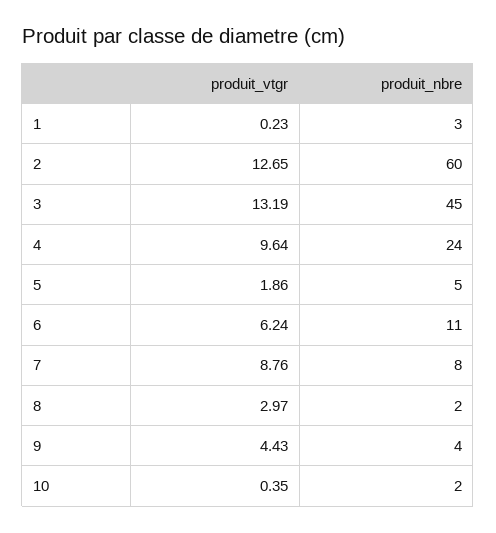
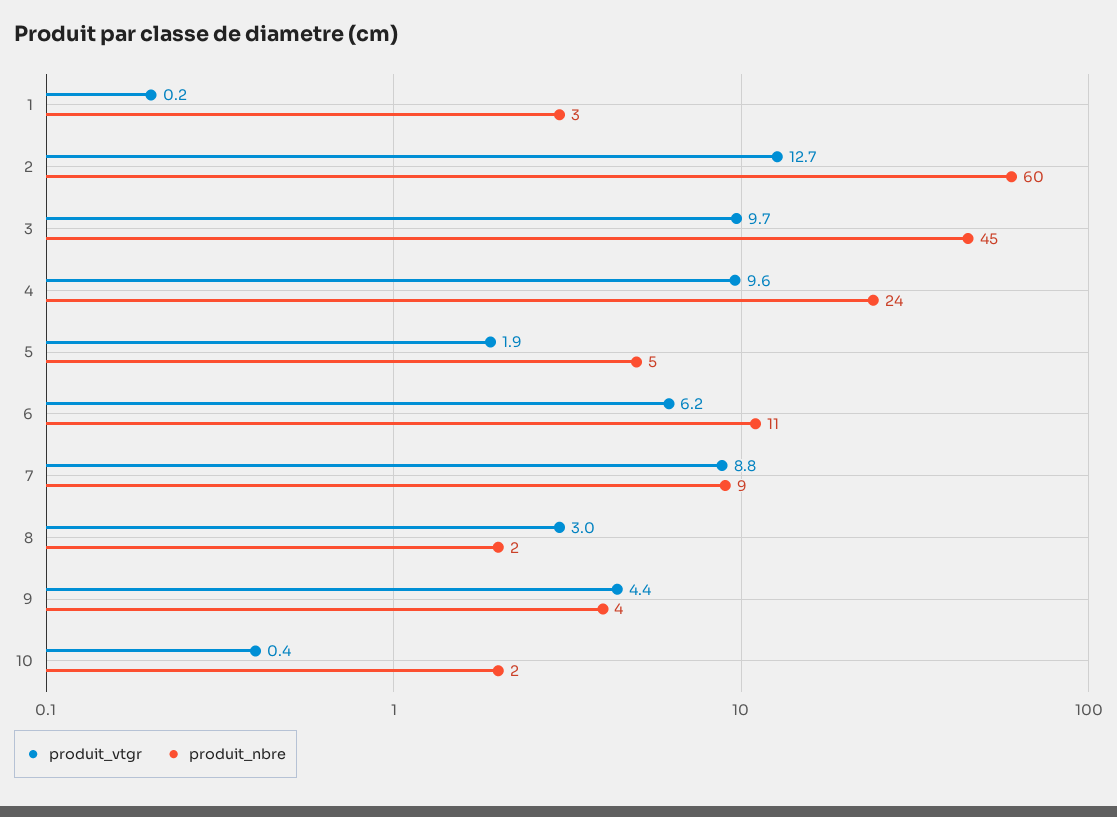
produit_vtgr, 3: 13.19 -> 9.7
produit_nbre, 7: 8 -> 9

